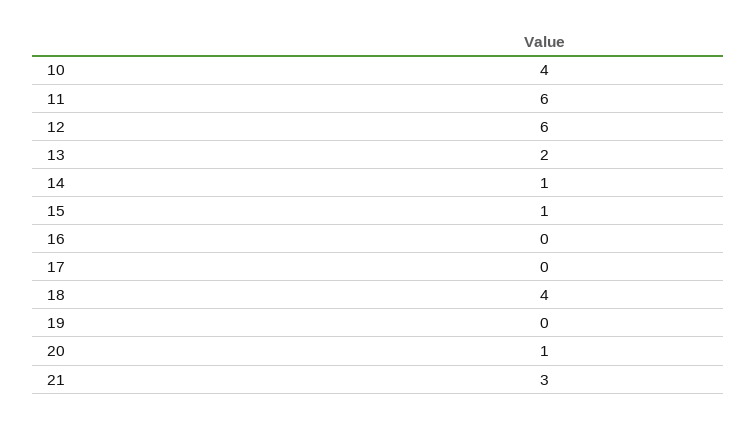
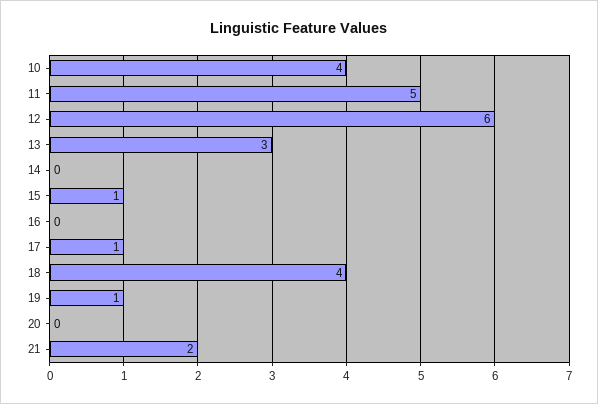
11: 6 -> 5
13: 2 -> 3
14: 1 -> 0
17: 0 -> 1
19: 0 -> 1
20: 1 -> 0
21: 3 -> 2

